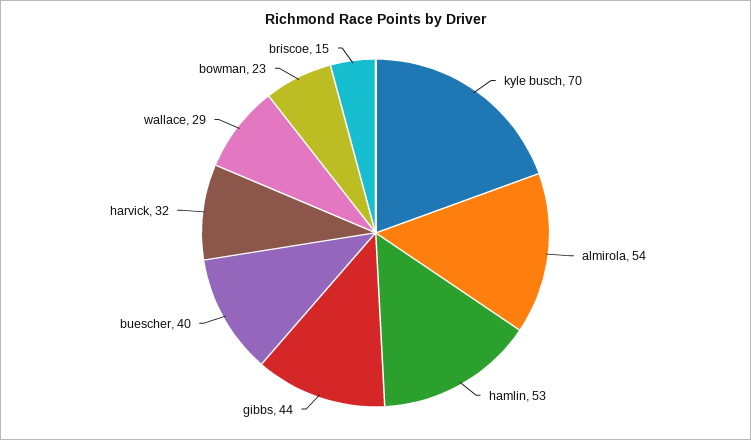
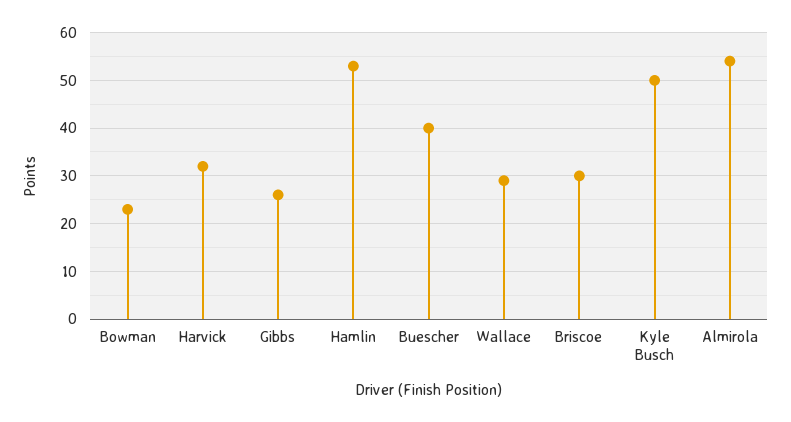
kyle busch: 70 -> 50
gibbs: 44 -> 25
briscoe: 15 -> 30

